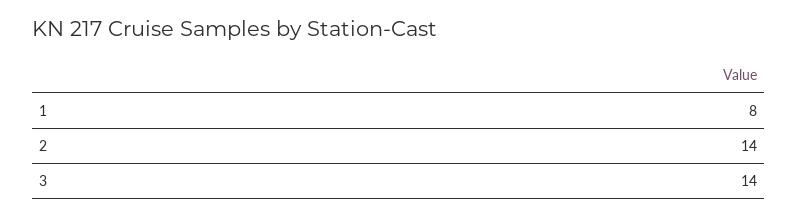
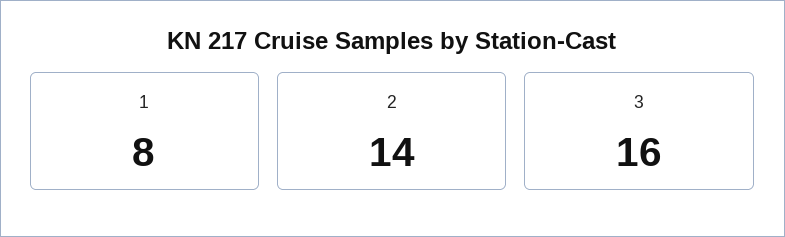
3: 14 -> 16

